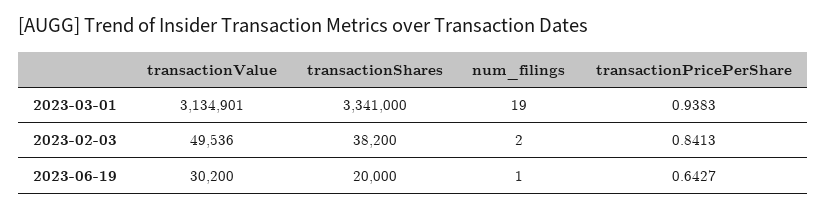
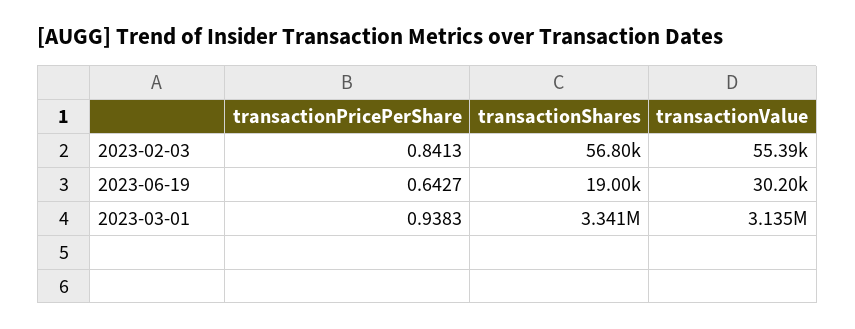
num_filings, 2023-03-01: 19 -> none
transactionValue, 2023-02-03: 49536 -> 55390
transactionShares, 2023-02-03: 38200 -> 56800
num_filings, 2023-02-03: 2 -> none
transactionShares, 2023-06-19: 20000 -> 19000
num_filings, 2023-06-19: 1 -> none

